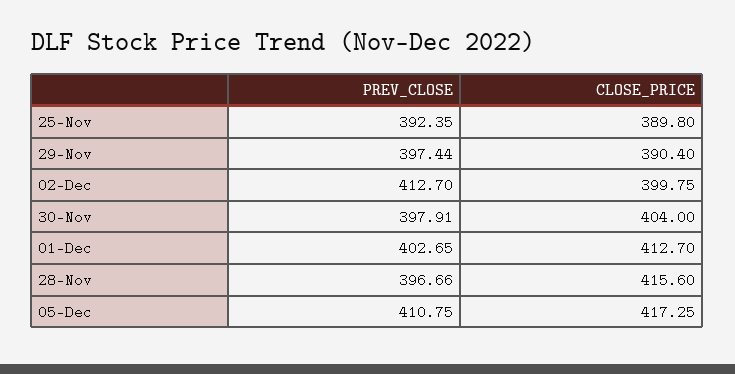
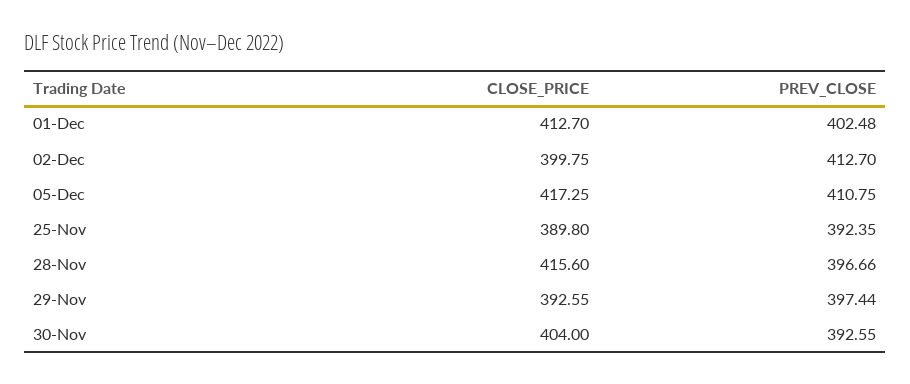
CLOSE_PRICE, 29-Nov: 390.4 -> 392.55
PREV_CLOSE, 30-Nov: 397.91 -> 392.55
PREV_CLOSE, 01-Dec: 402.65 -> 402.48

